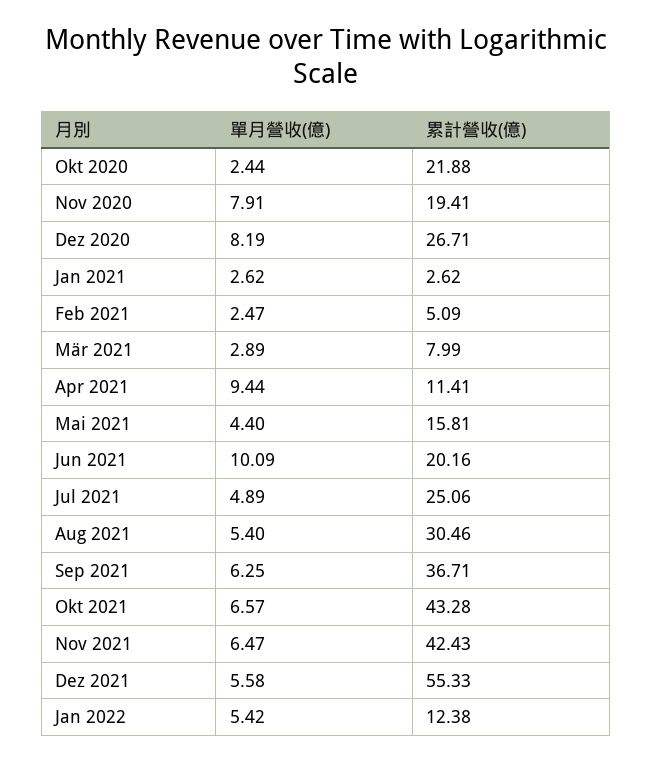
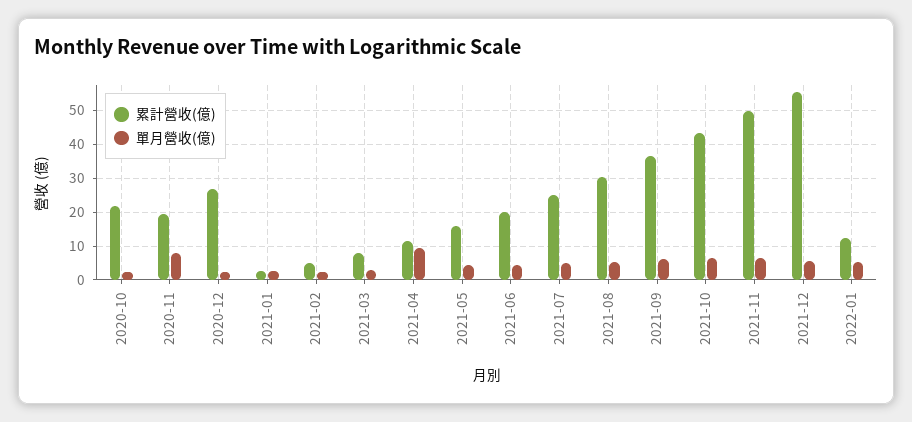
單月營收(億), Dez 2020: 8.19 -> 2
單月營收(億), Jun 2021: 10.09 -> 4
累計營收(億), Nov 2021: 42.43 -> 50

